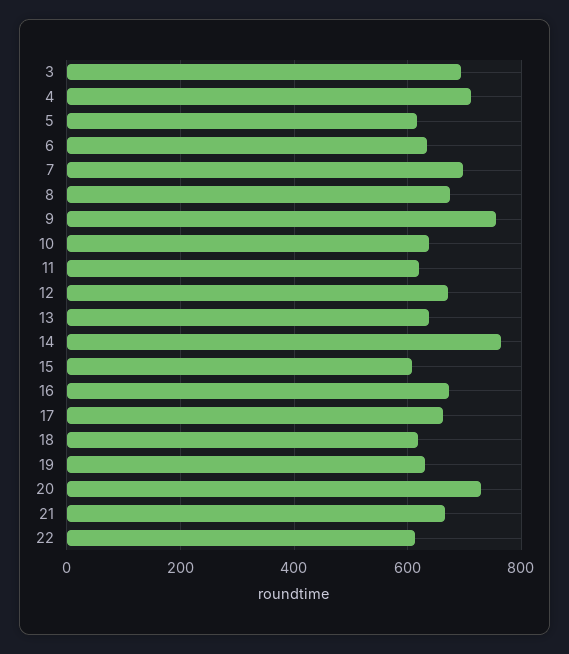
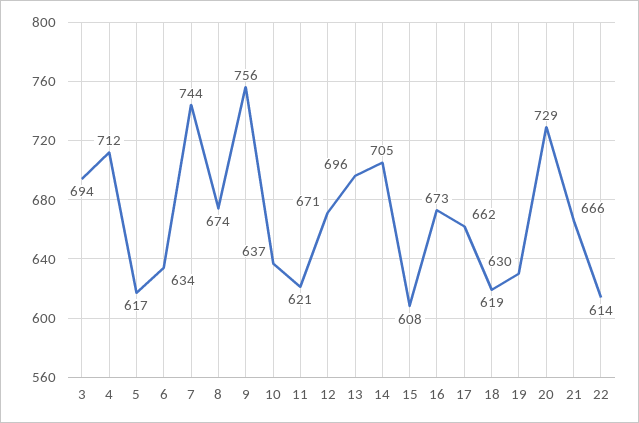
7: 700 -> 744
13: 640 -> 696
14: 760 -> 705

